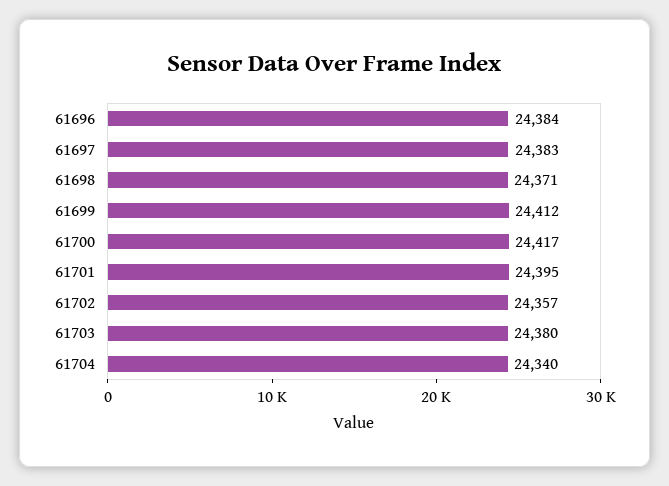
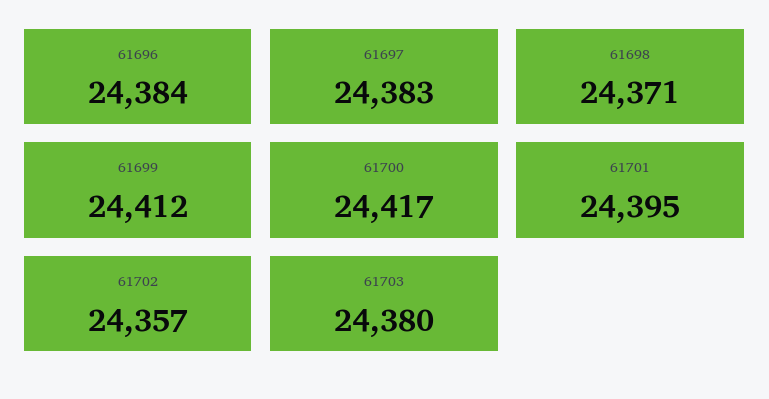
61704: 24340 -> none

